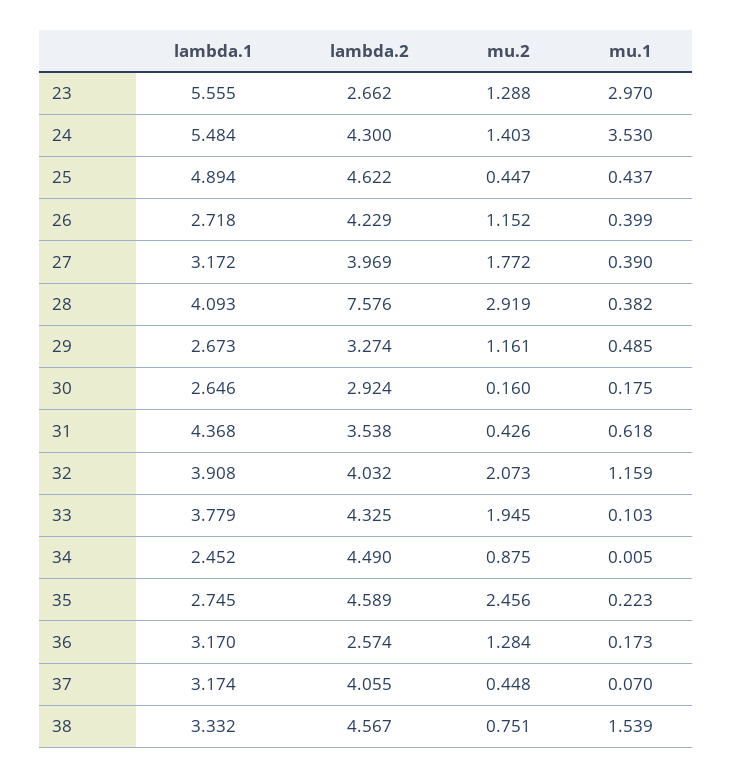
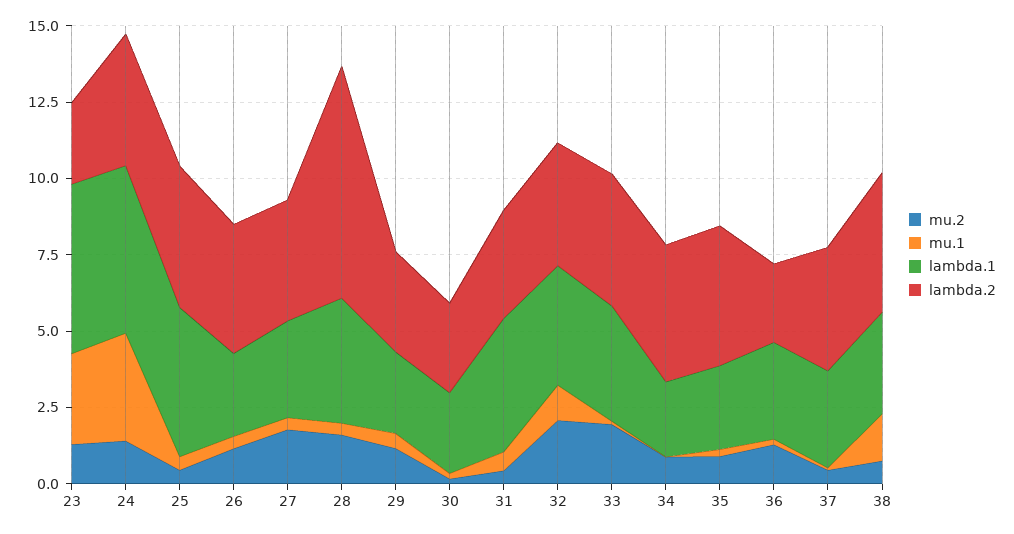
mu.2, 28: 2.919 -> 1.5
mu.2, 35: 2.456 -> 1

